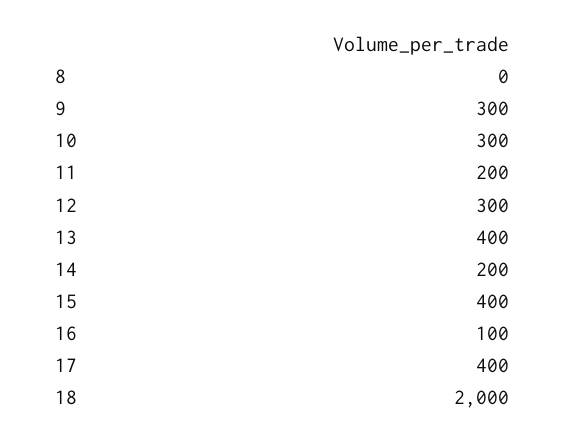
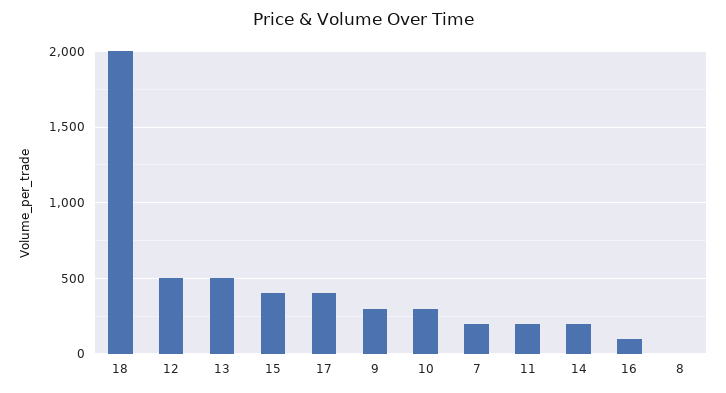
12: 300 -> 500
13: 400 -> 500
7: none -> 200

